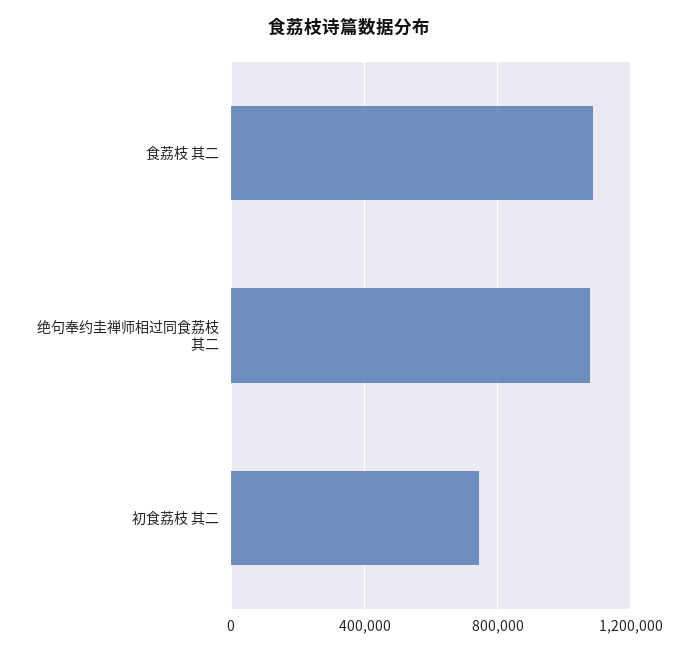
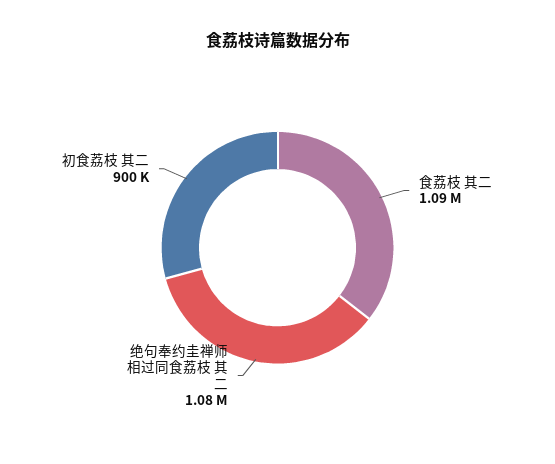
初食荔枝 其二: 750000 -> 900000

